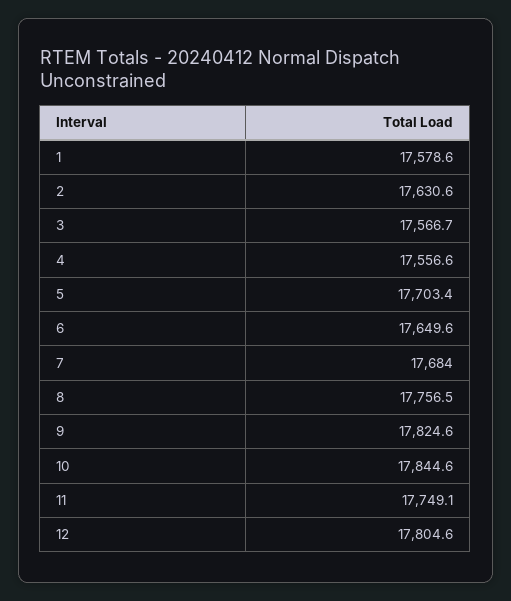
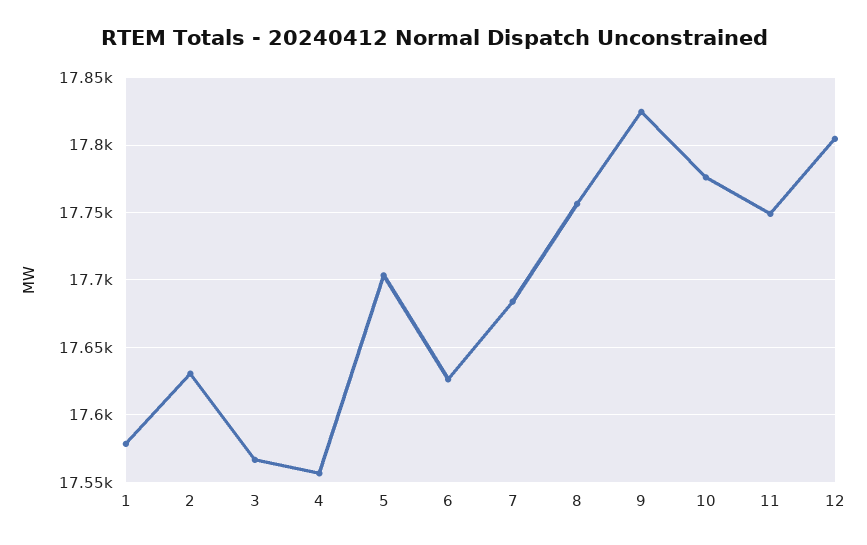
6: 17649.6 -> 17625
10: 17844.6 -> 17775

